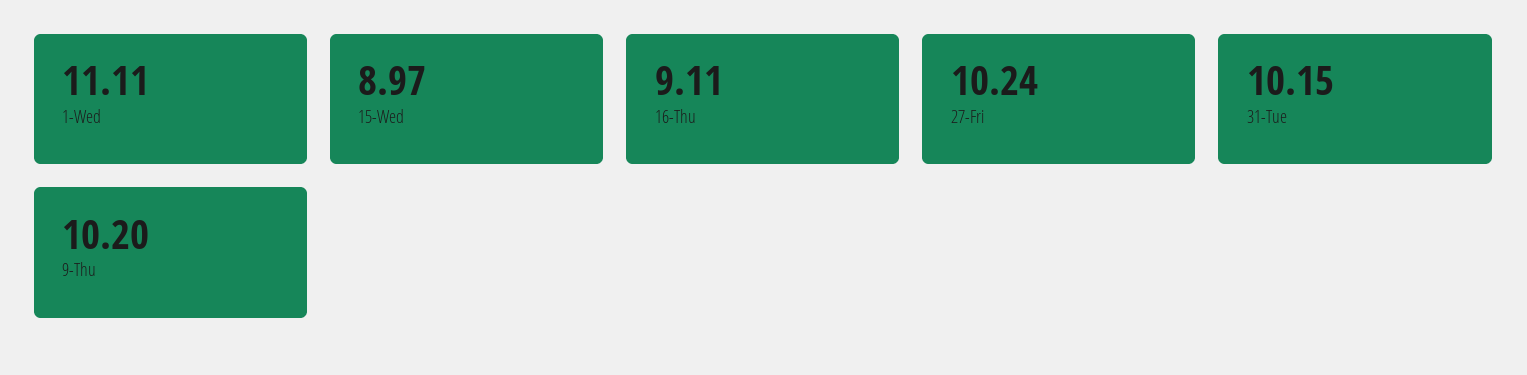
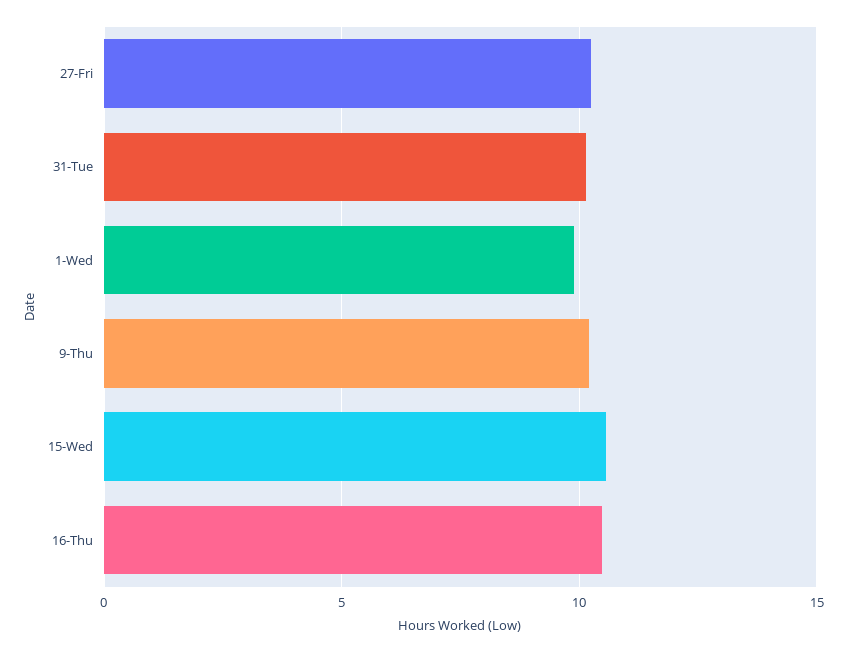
1-Wed: 11.11 -> 10
15-Wed: 8.97 -> 10.5
16-Thu: 9.11 -> 10.5

